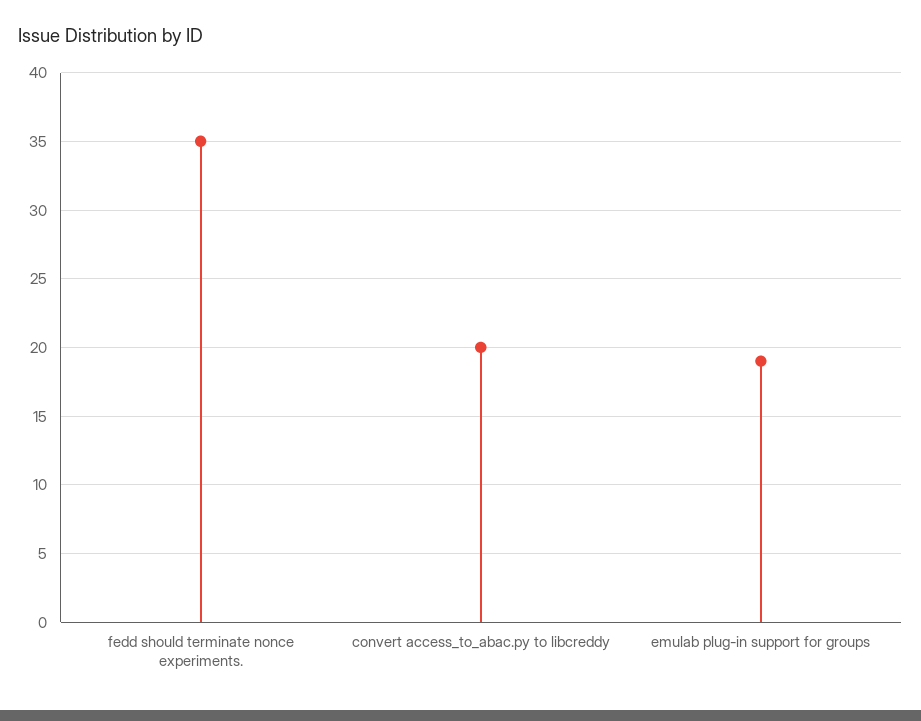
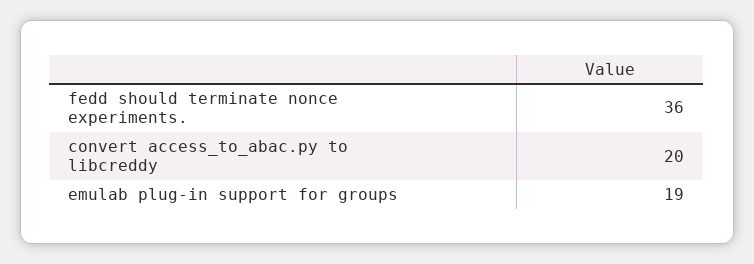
fedd should terminate nonce experiments.: 35 -> 36

